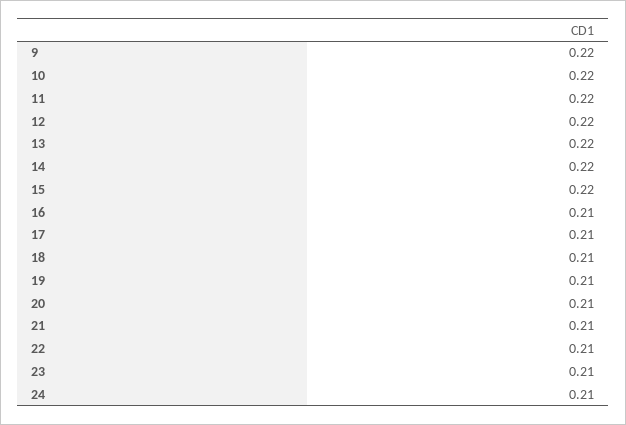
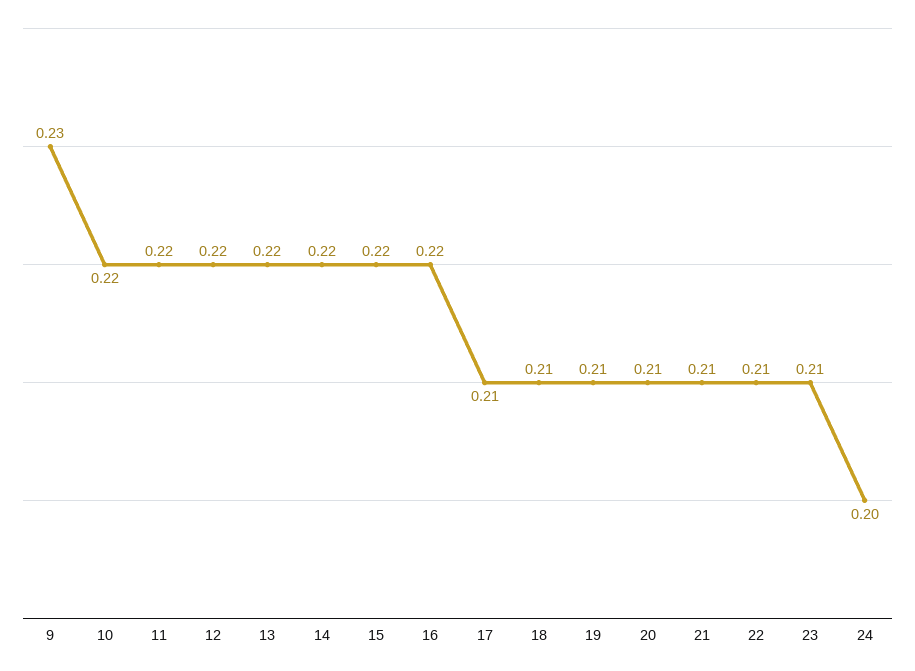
9: 0.22 -> 0.23
16: 0.21 -> 0.22
24: 0.21 -> 0.2

